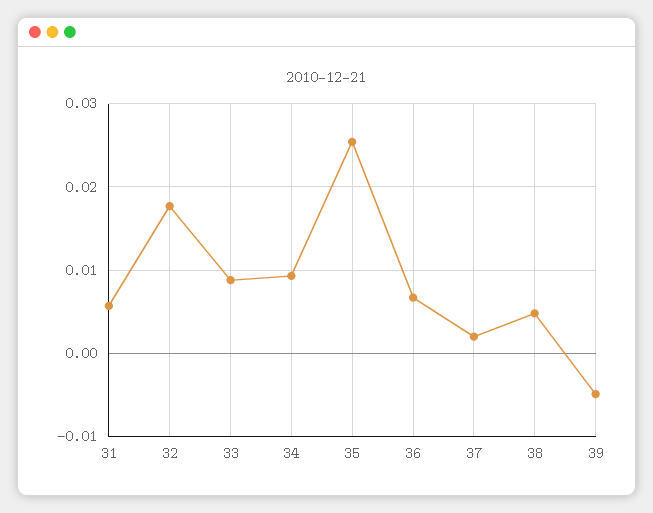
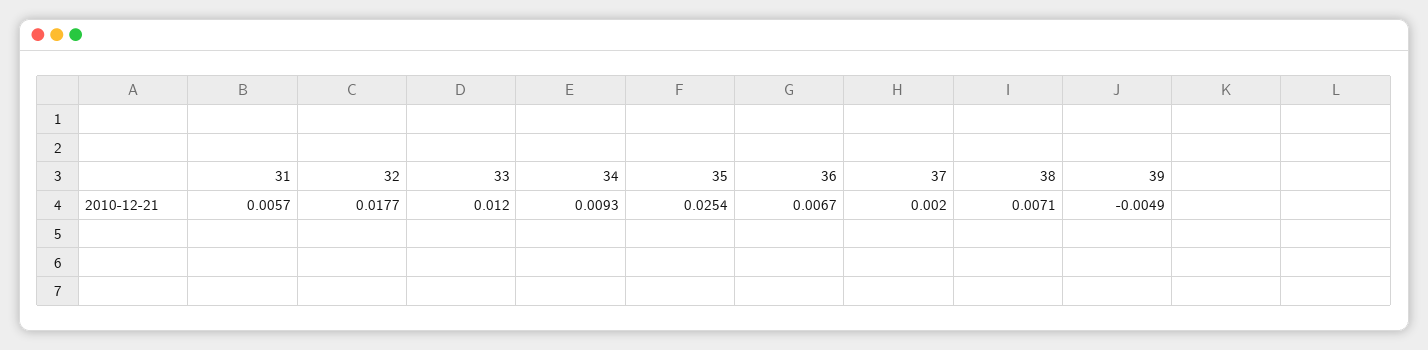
33: 0.009 -> 0.012
38: 0.005 -> 0.0071

